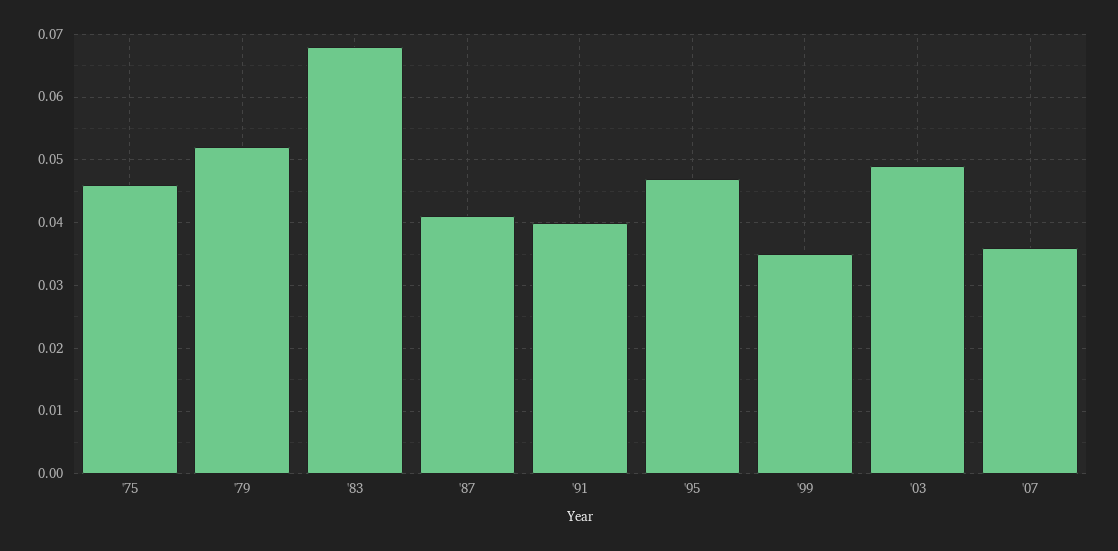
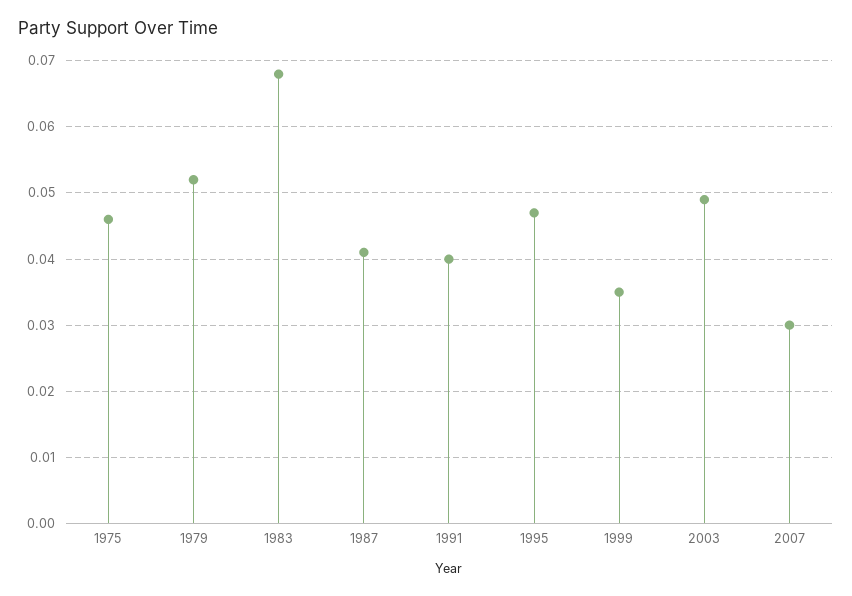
'07: 0.036 -> 0.03

